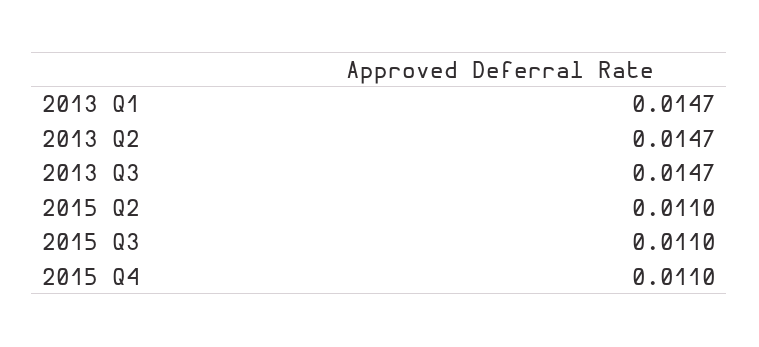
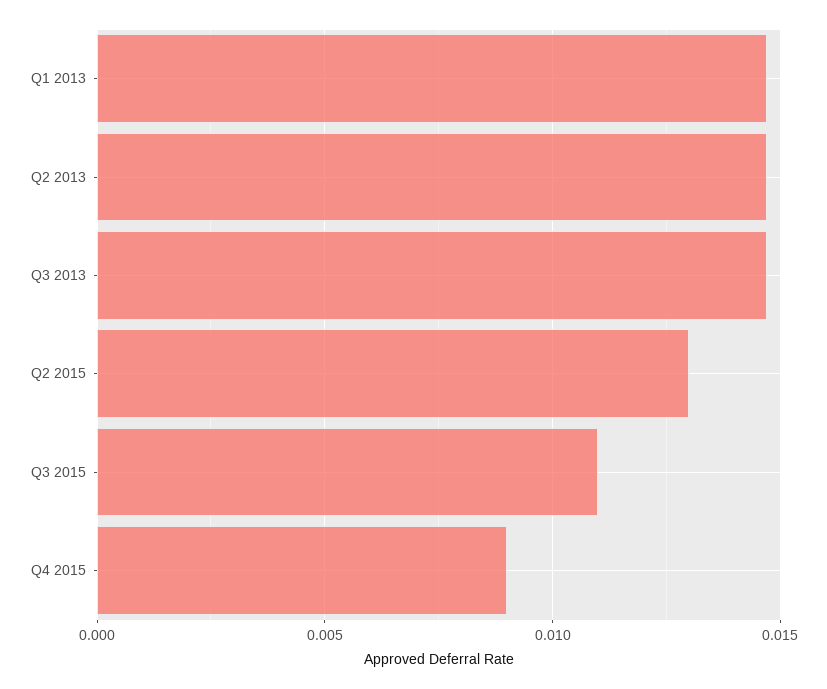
2015 Q2: 0.011 -> 0.013
2015 Q4: 0.011 -> 0.009

